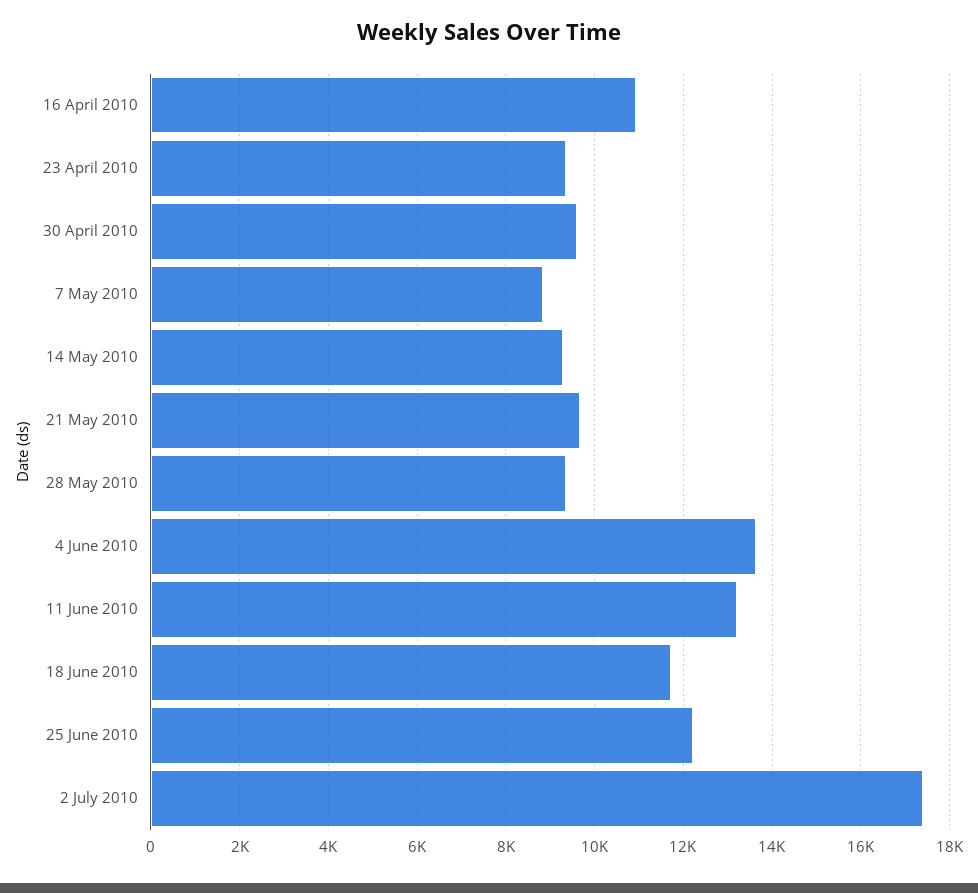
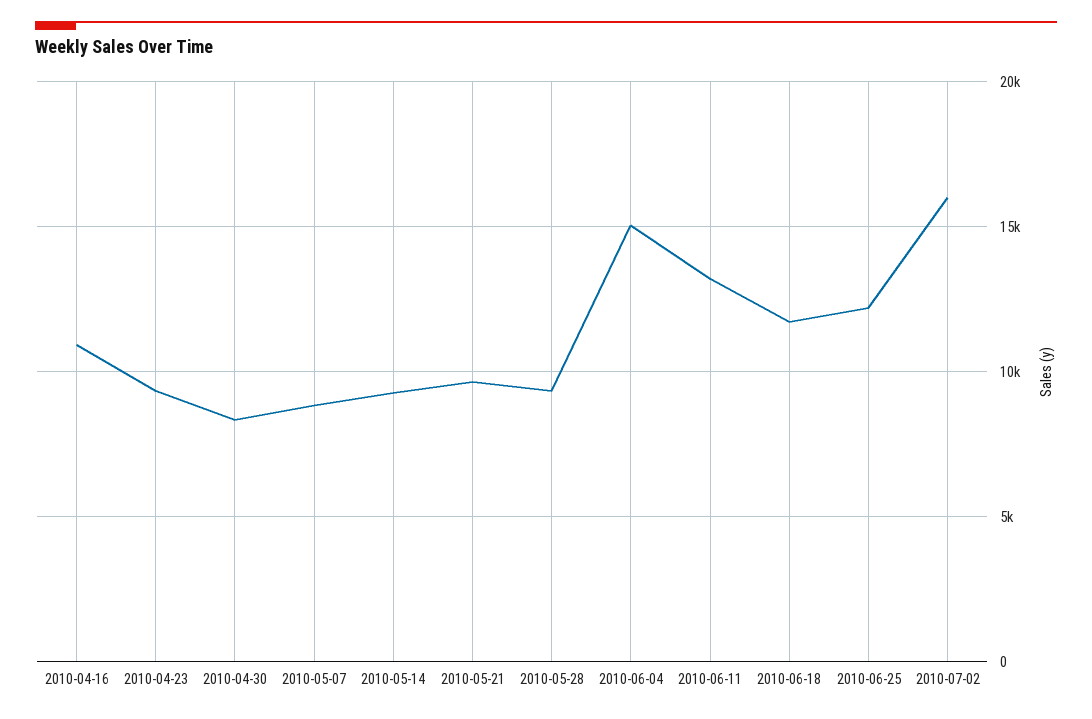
30 April 2010: 9600 -> 8500
4 June 2010: 13600 -> 15000
2 July 2010: 17400 -> 16000

